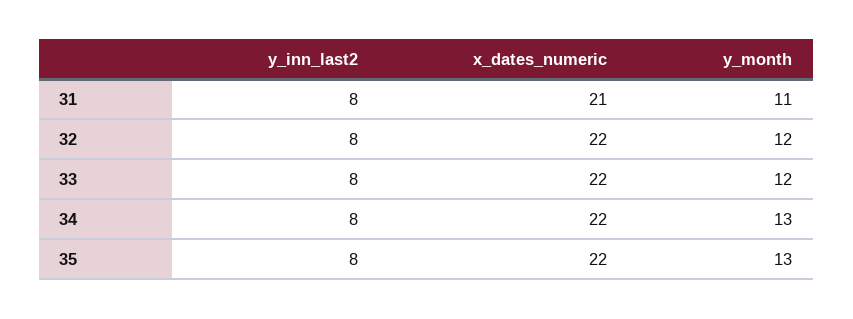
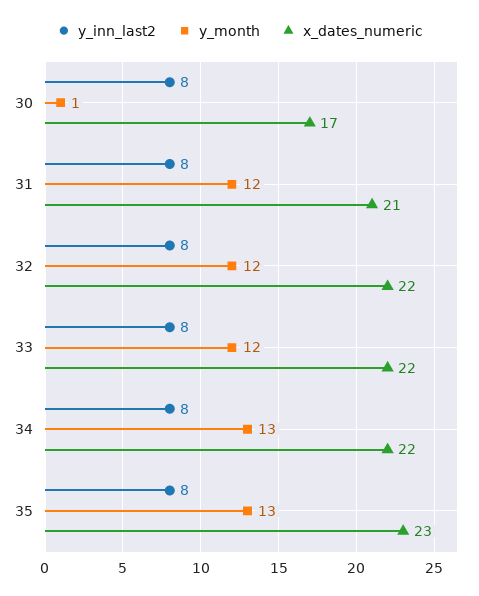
y_month, 31: 11 -> 12
x_dates_numeric, 35: 22 -> 23
y_inn_last2, 30: none -> 8
y_month, 30: none -> 1
x_dates_numeric, 30: none -> 17

